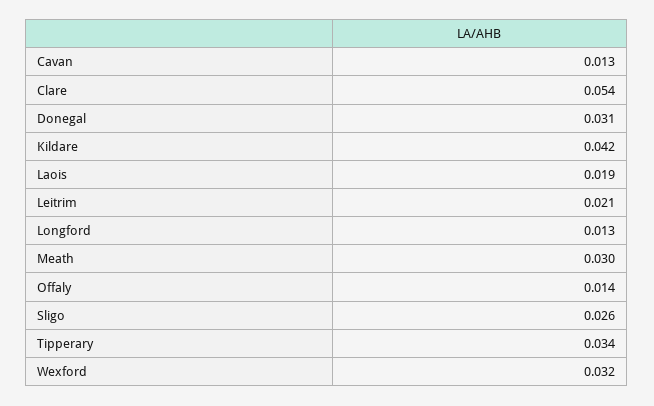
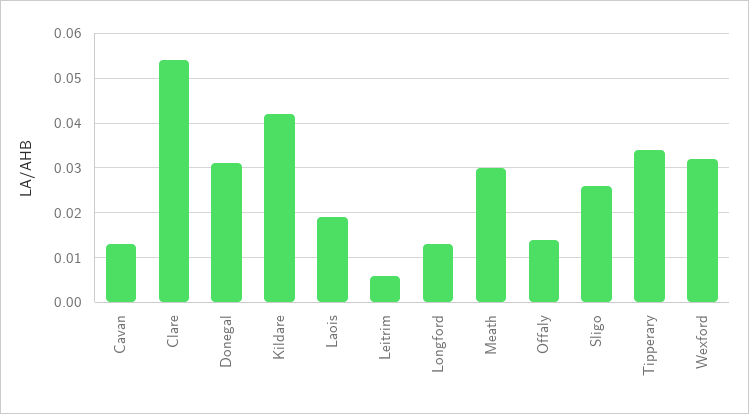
Leitrim: 0.021 -> 0.005

